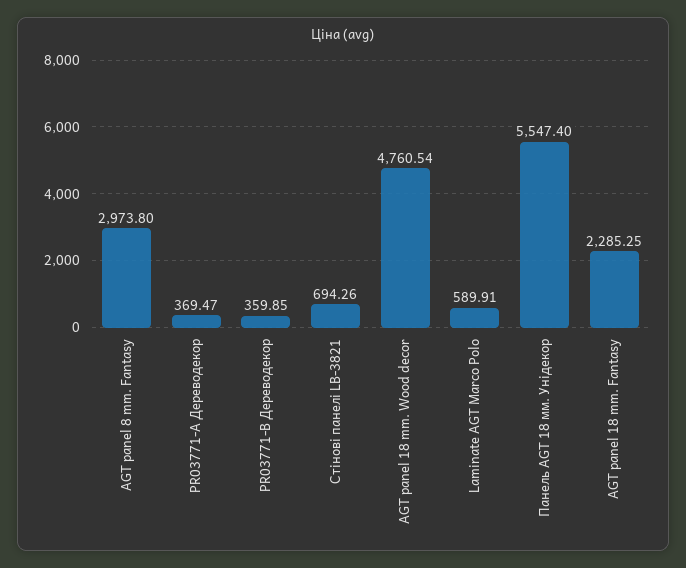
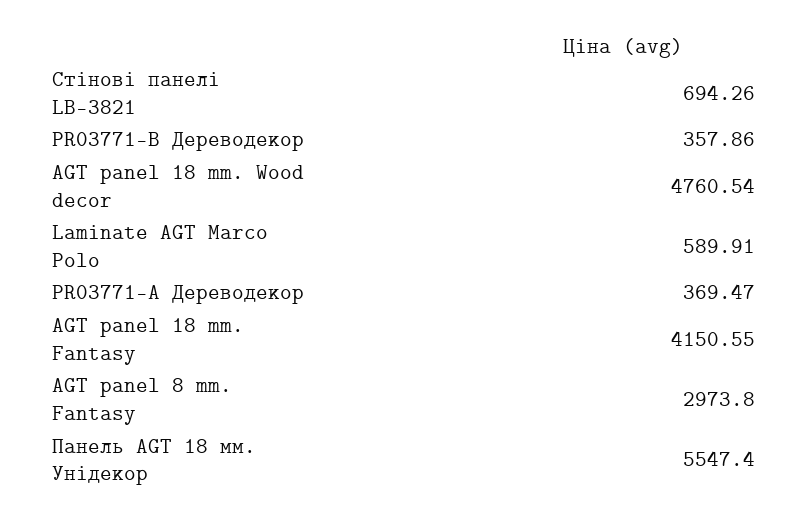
PR03771-B Дереводекор: 359.85 -> 357.86
AGT panel 18 mm. Fantasy: 2285.25 -> 4150.55

